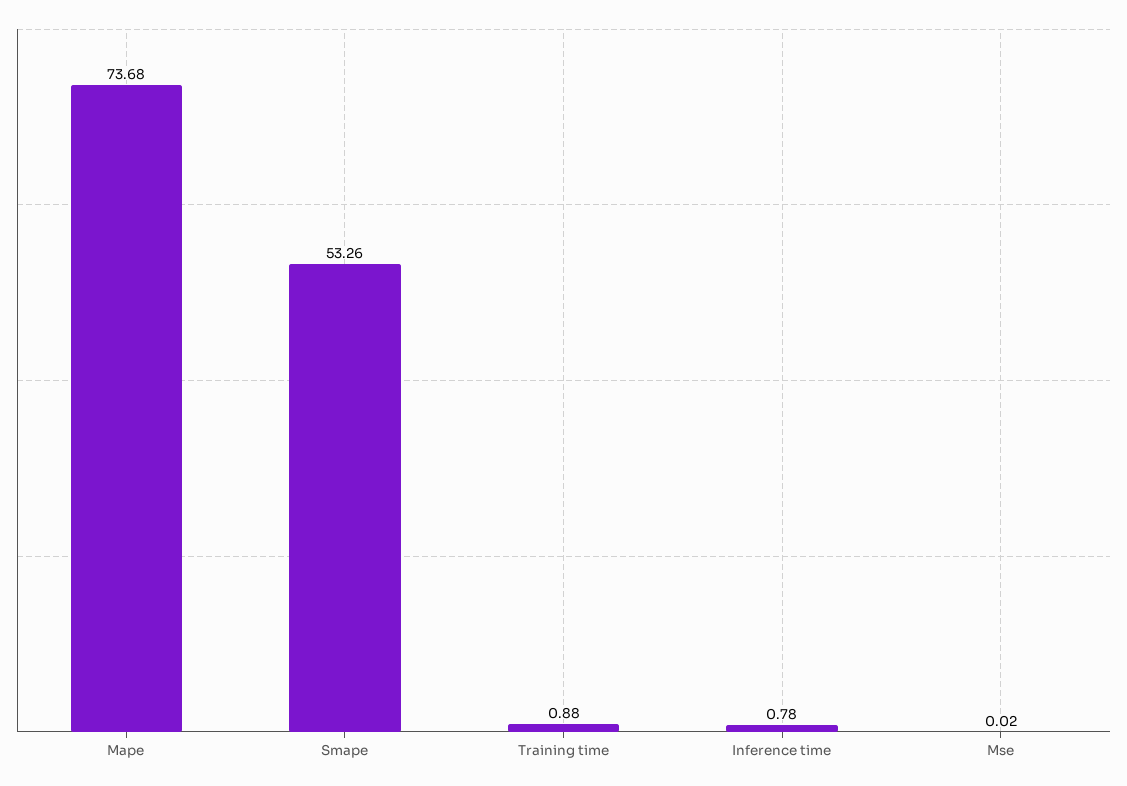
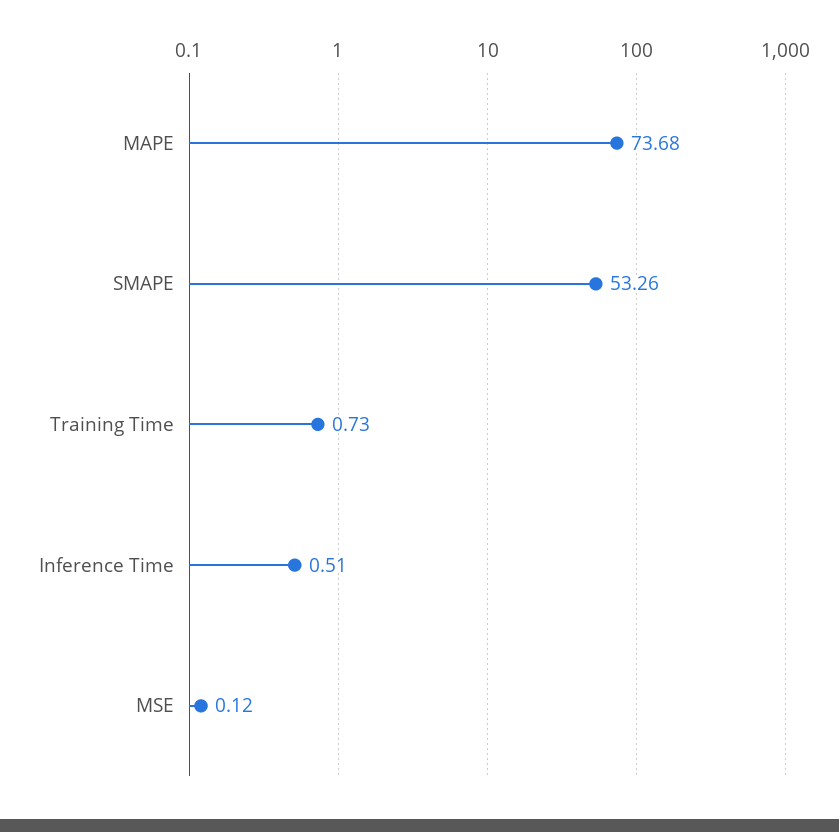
Training time: 0.88 -> 0.73
Inference time: 0.78 -> 0.51
Mse: 0.02 -> 0.12

